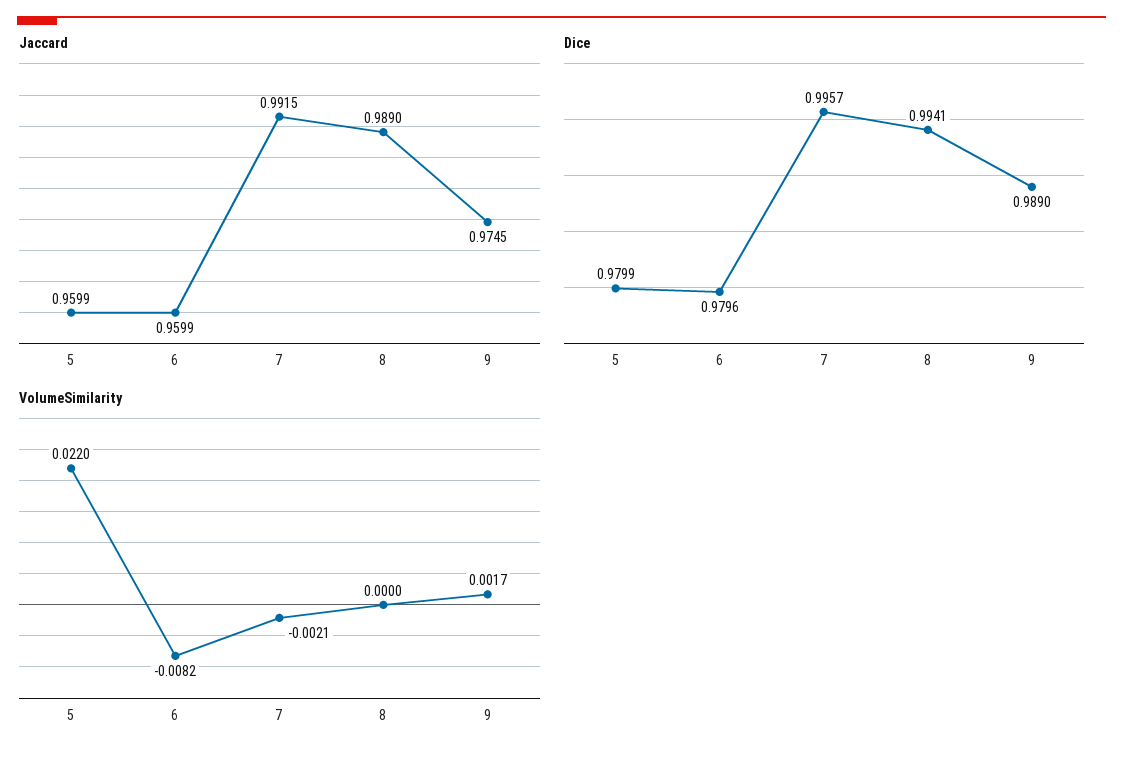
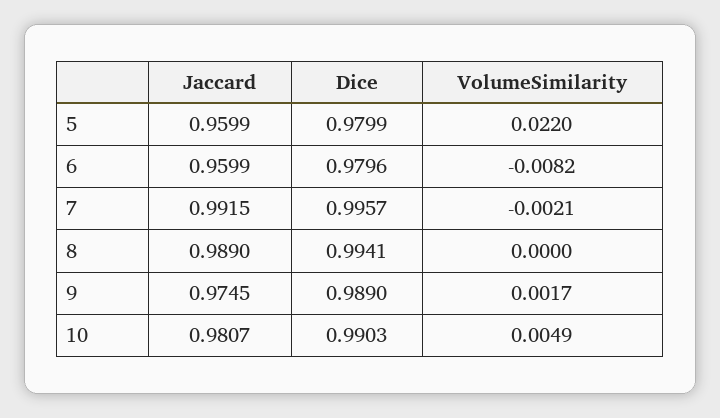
Jaccard, 10: none -> 0.9807
Dice, 10: none -> 0.9903
VolumeSimilarity, 10: none -> 0.0049

